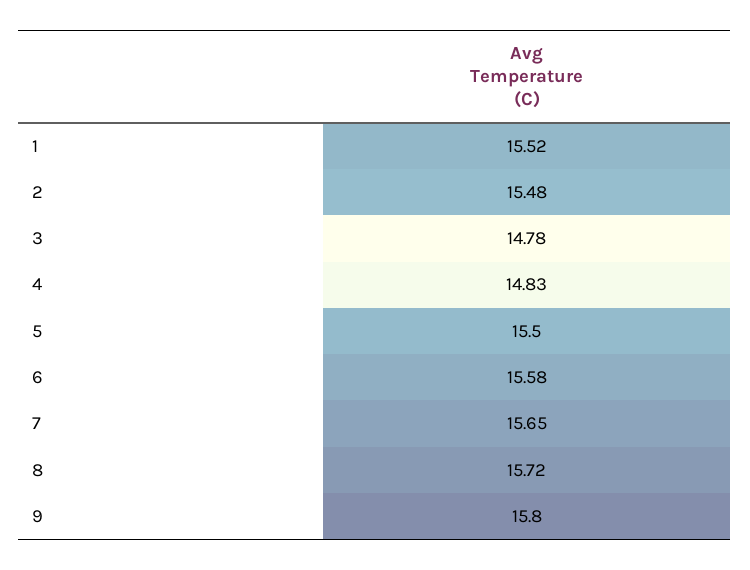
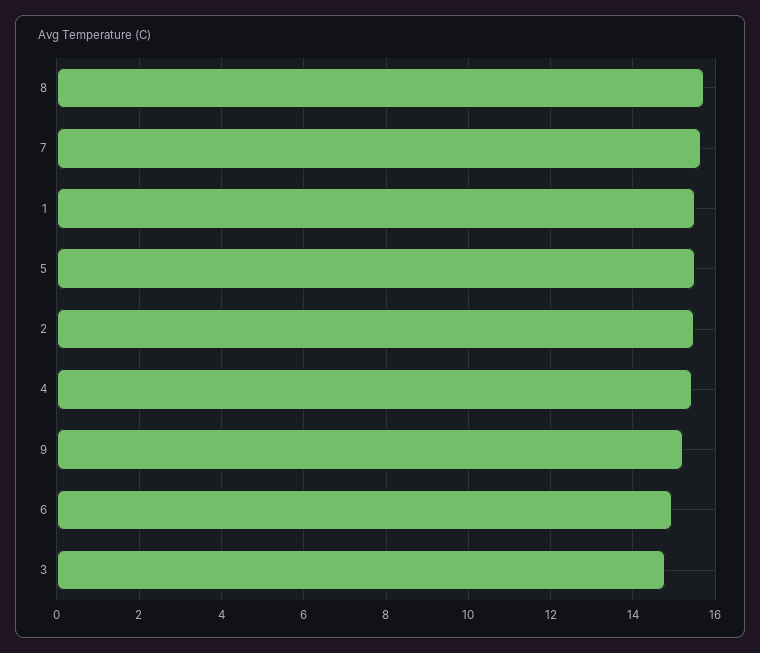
4: 14.83 -> 15.4
6: 15.58 -> 15
9: 15.8 -> 15.2

